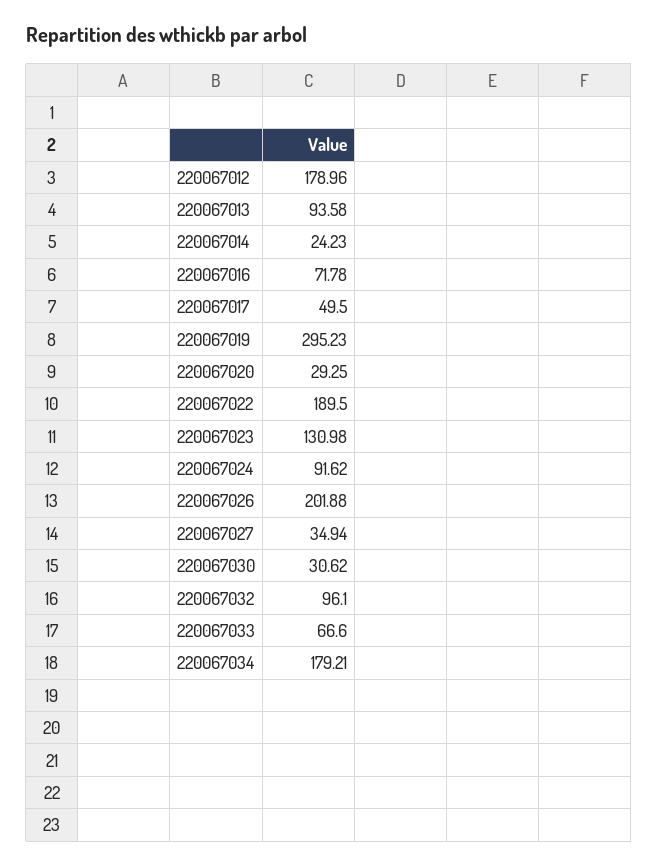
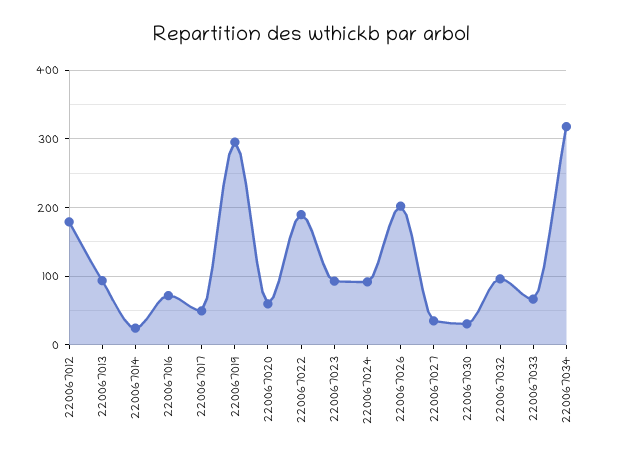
220067020: 29.25 -> 60
220067023: 130.98 -> 90
220067034: 179.21 -> 320

